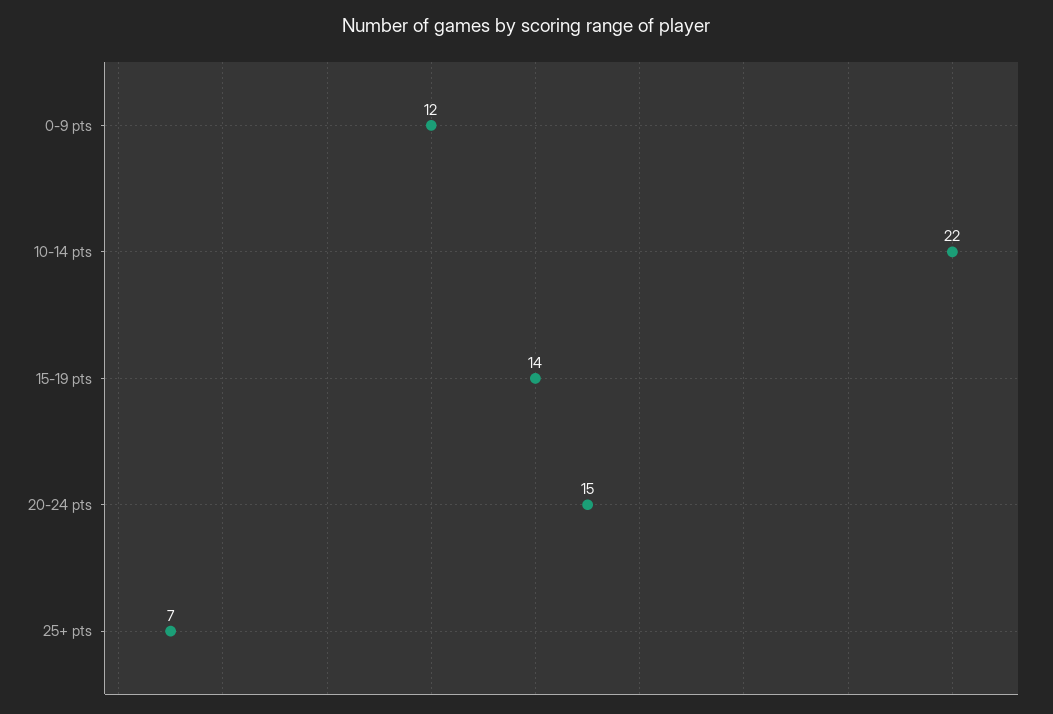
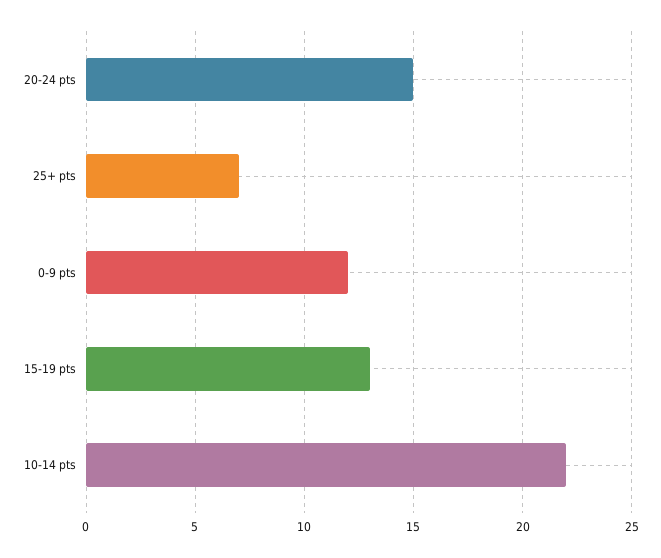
15-19 pts: 14 -> 13

